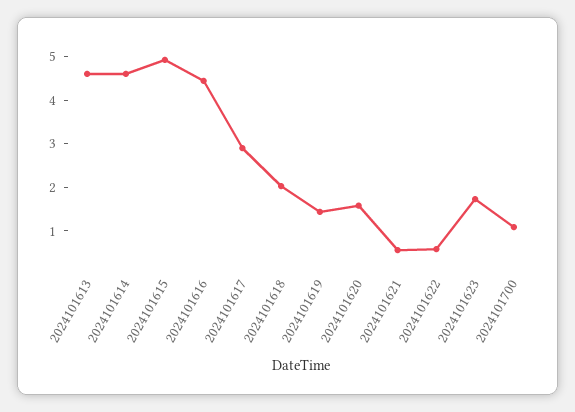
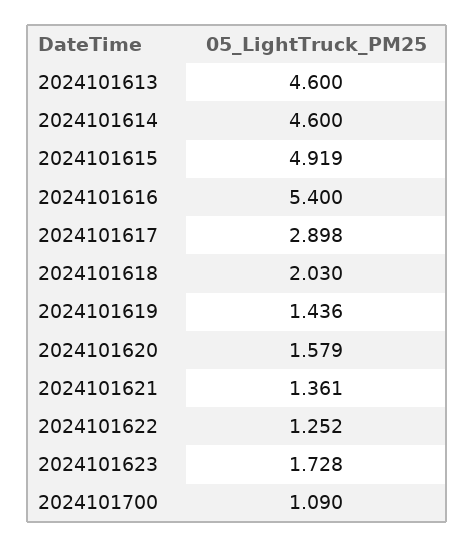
2024101616: 4.4 -> 5.4
2024101621: 0.6 -> 1.361
2024101622: 0.6 -> 1.252

